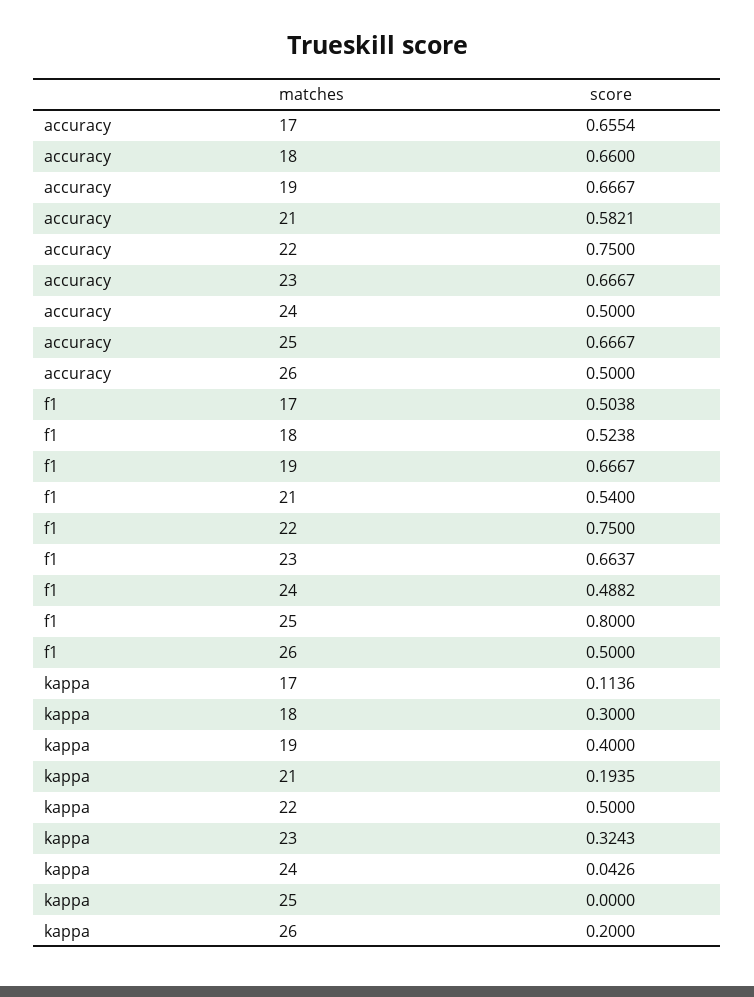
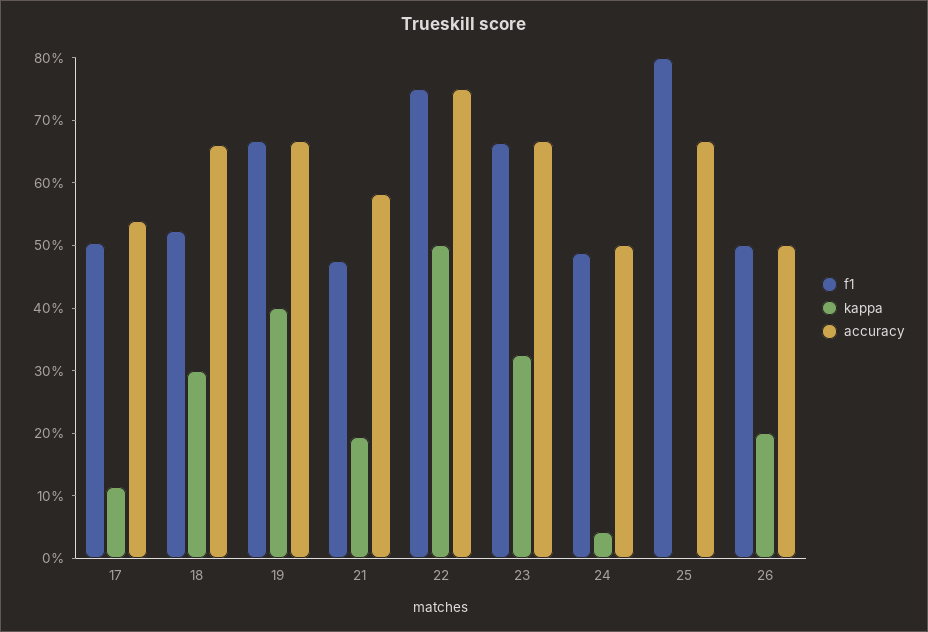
accuracy, 17: 0.6554 -> 0.54
f1, 21: 0.54 -> 0.48

